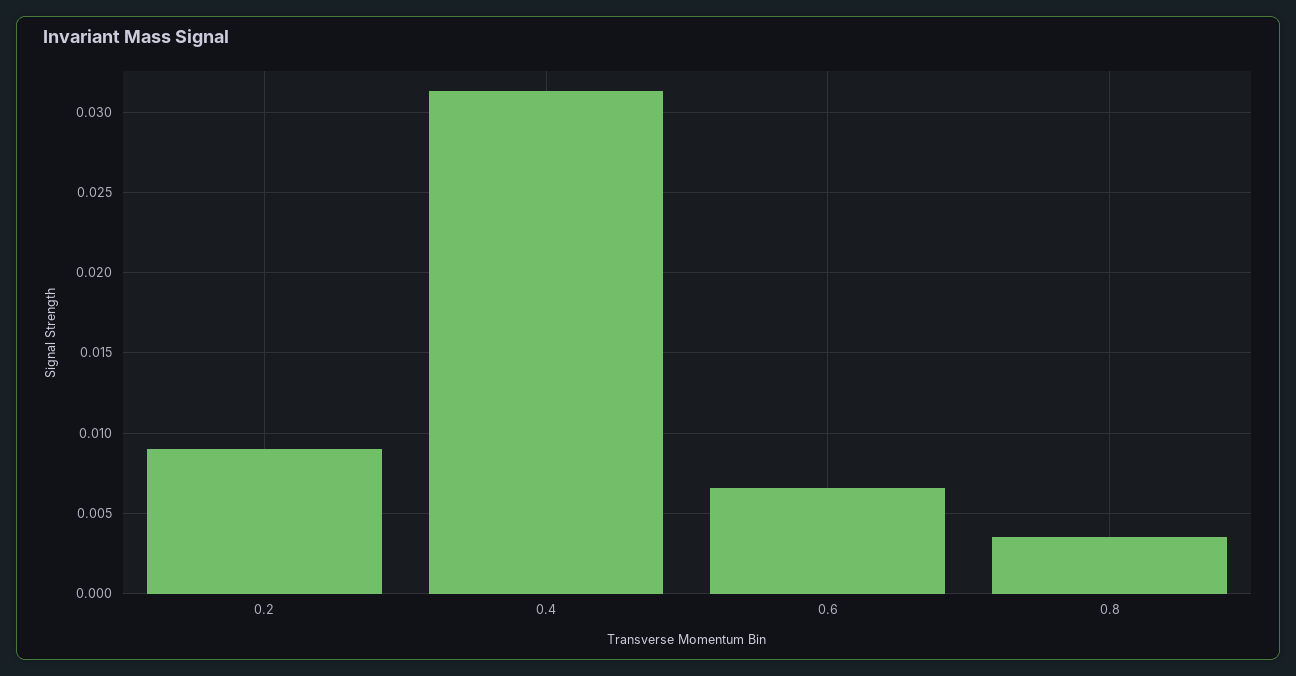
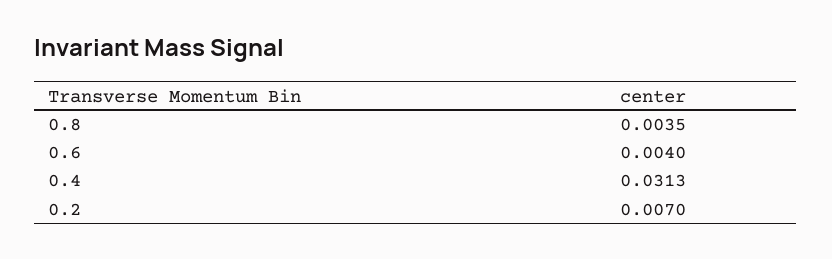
0.2: 0.009 -> 0.007
0.6: 0.0065 -> 0.004

